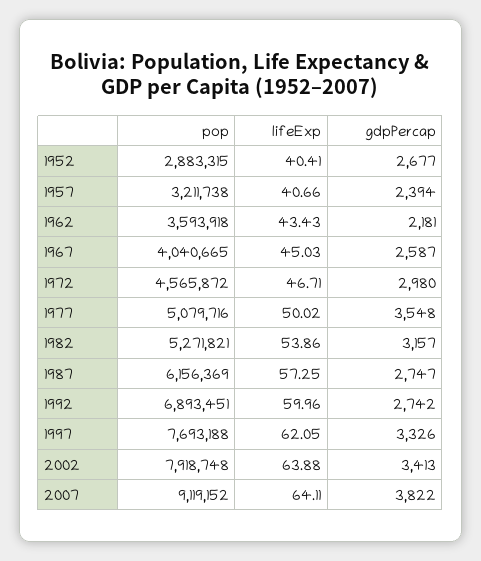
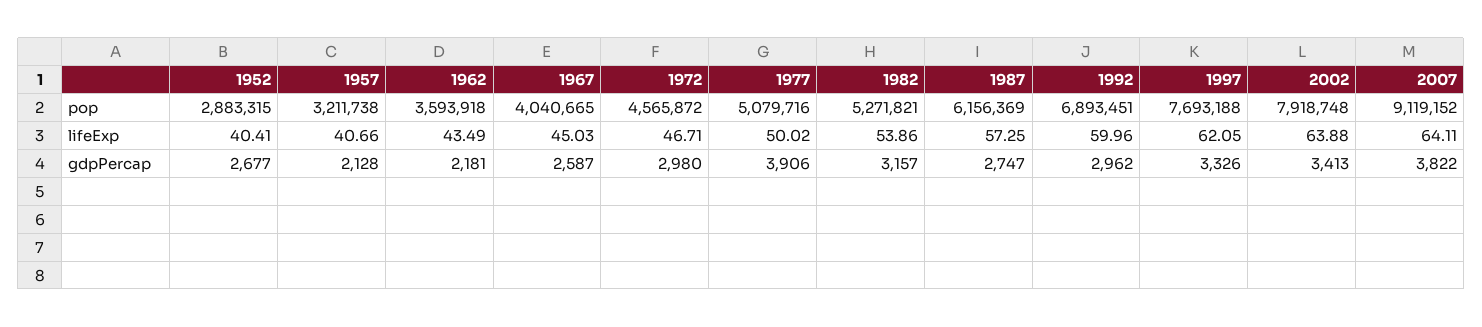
gdpPercap, 1957: 2394 -> 2128
lifeExp, 1962: 43.43 -> 43.49
gdpPercap, 1977: 3548 -> 3906
gdpPercap, 1992: 2742 -> 2962

